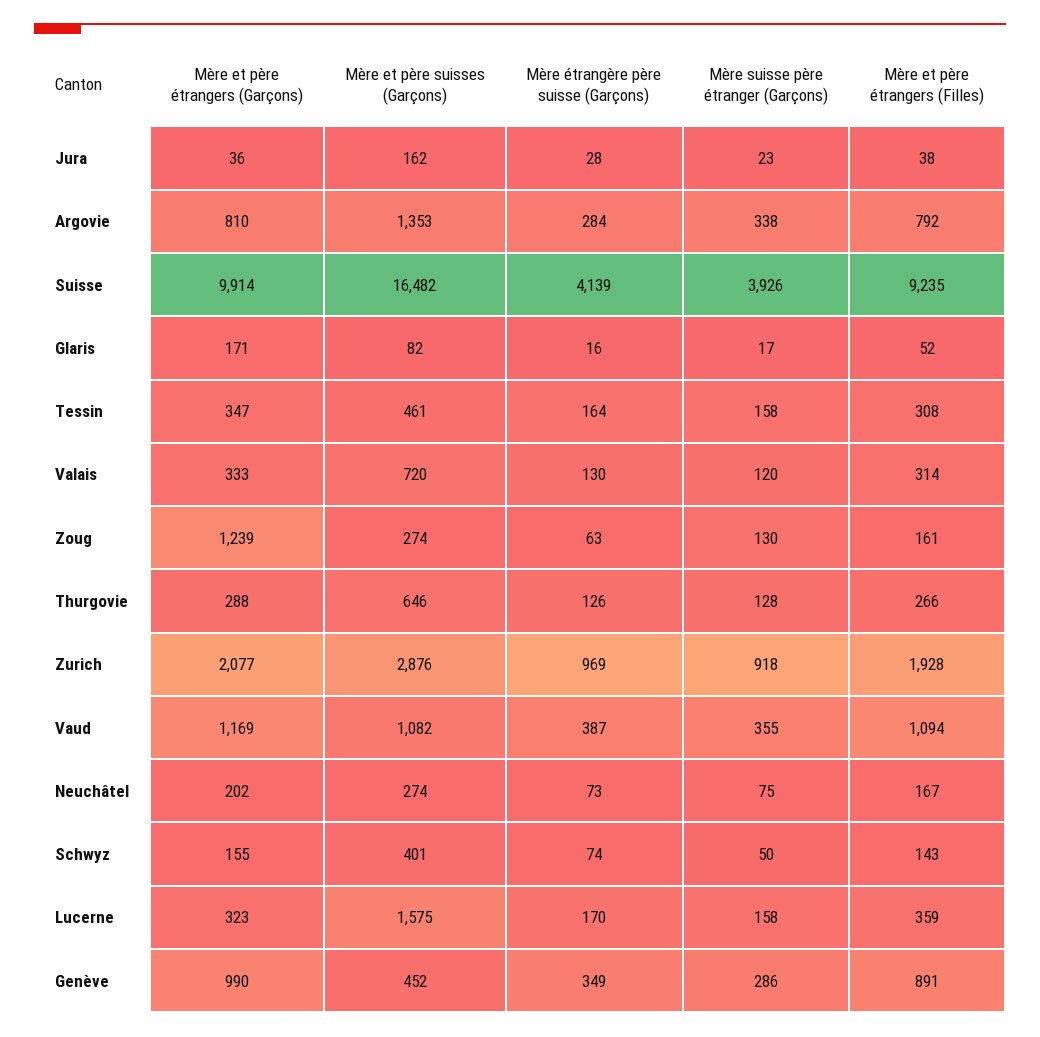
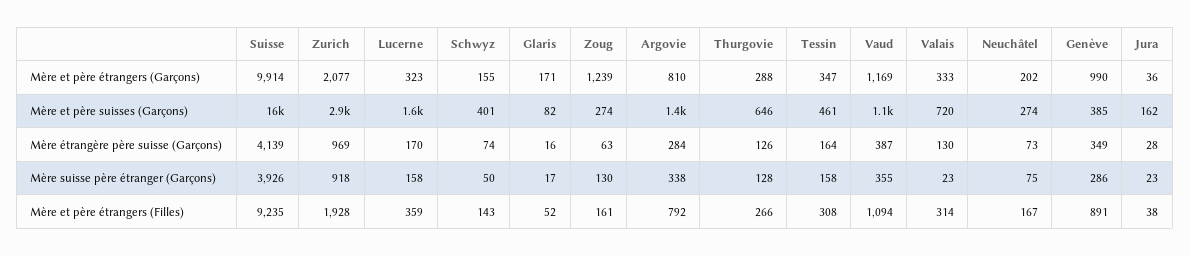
Mère suisse père étranger (Garçons), Valais: 120 -> 23
Mère et père suisses (Garçons), Genève: 452 -> 385

